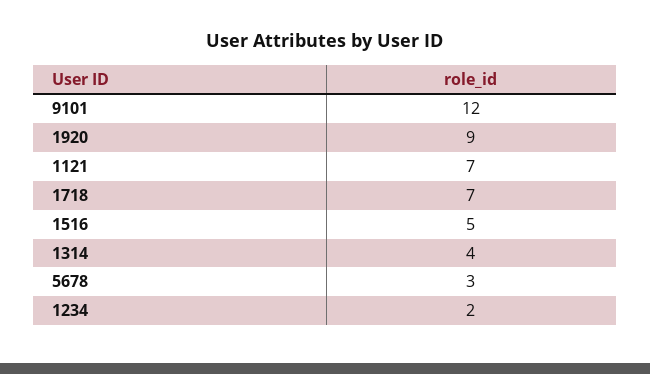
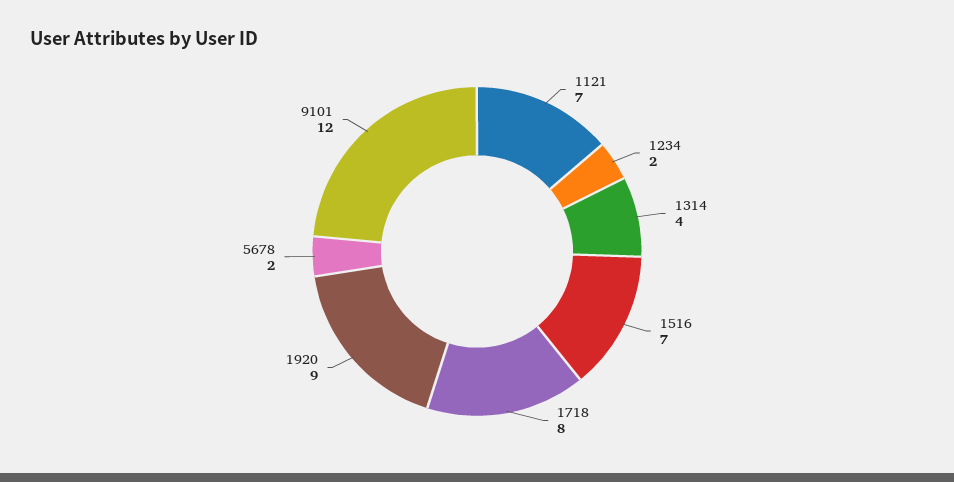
1718: 7 -> 8
1516: 5 -> 7
5678: 3 -> 2

